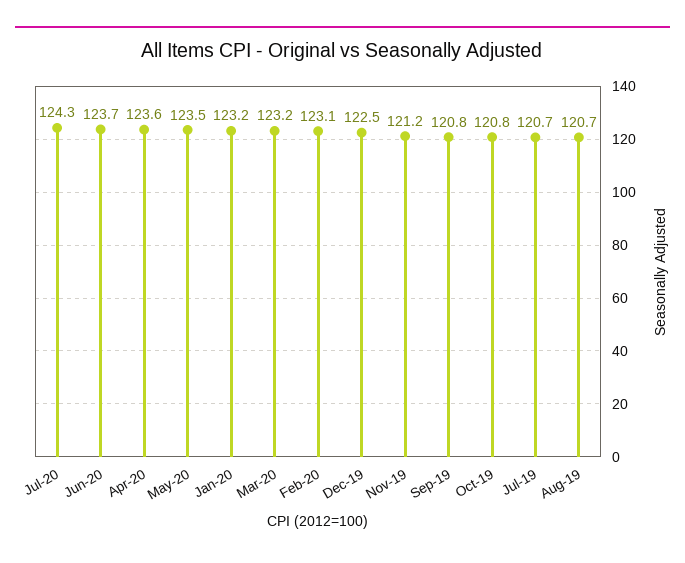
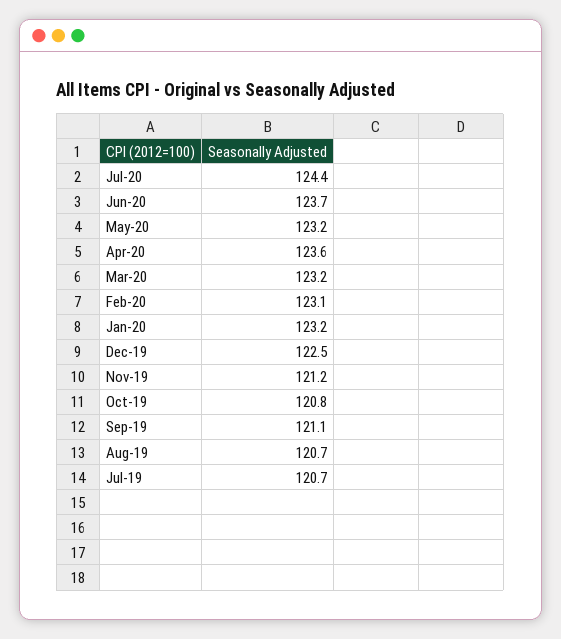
Jul-20: 124.3 -> 124.4
May-20: 123.5 -> 123.2
Sep-19: 120.8 -> 121.1

